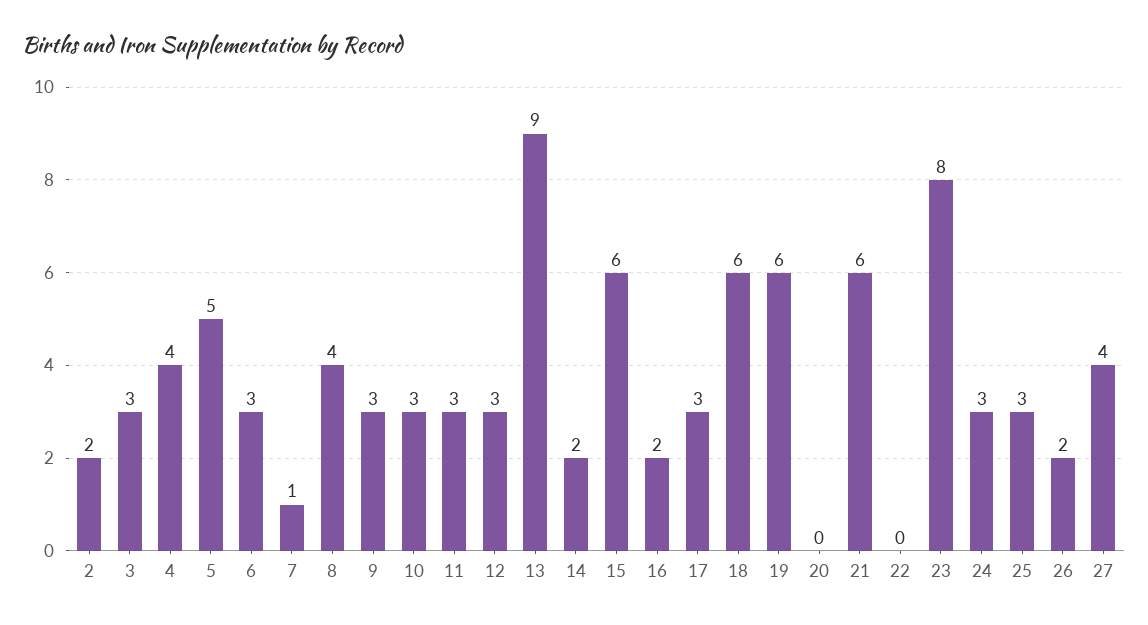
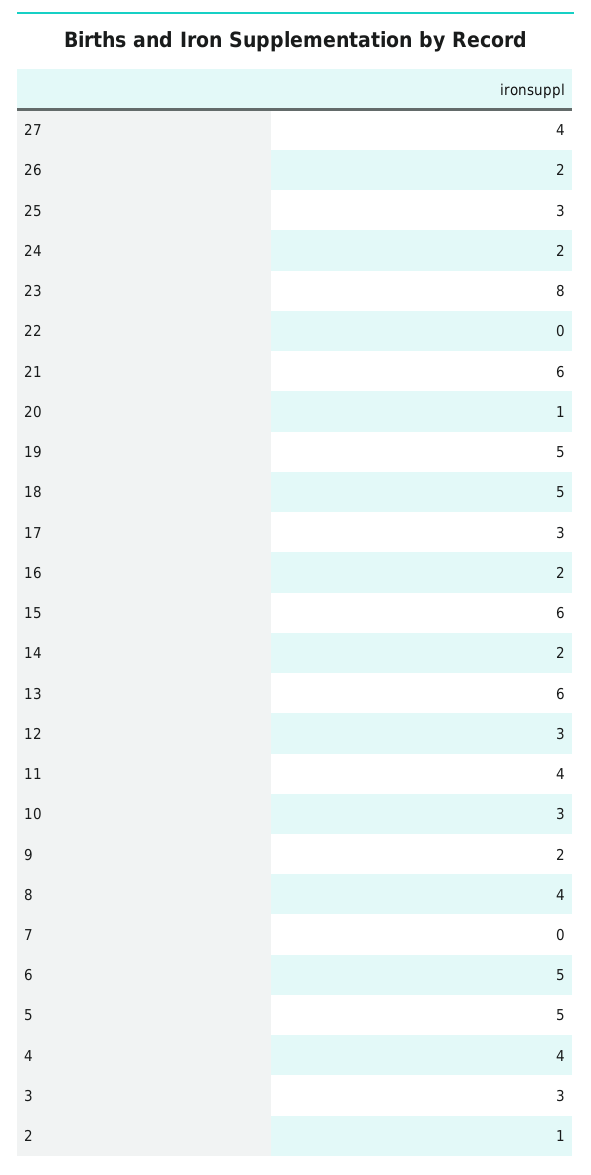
2: 2 -> 1
6: 3 -> 5
7: 1 -> 0
9: 3 -> 2
11: 3 -> 4
13: 9 -> 6
18: 6 -> 5
19: 6 -> 5
20: 0 -> 1
24: 3 -> 2

